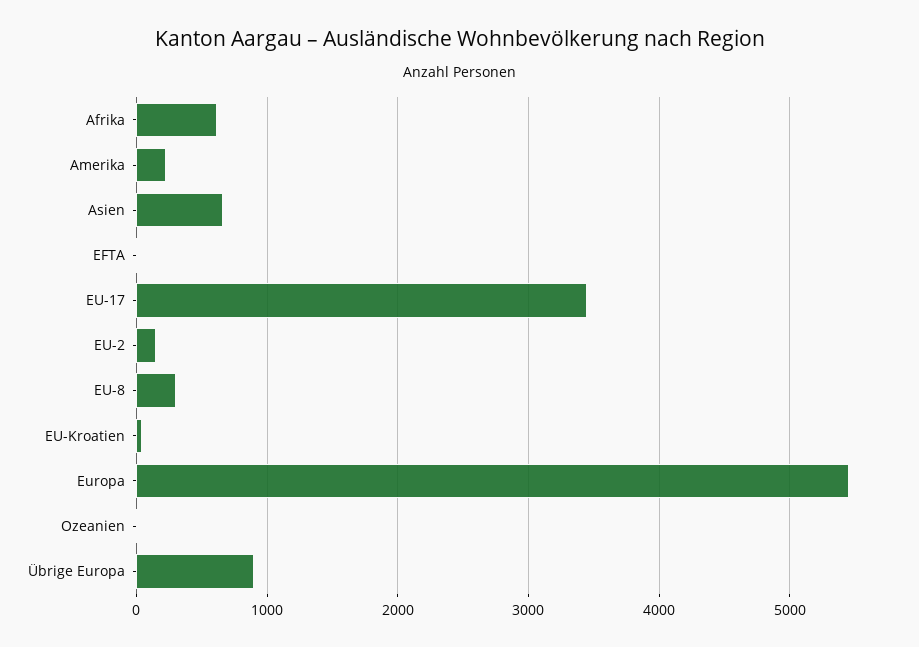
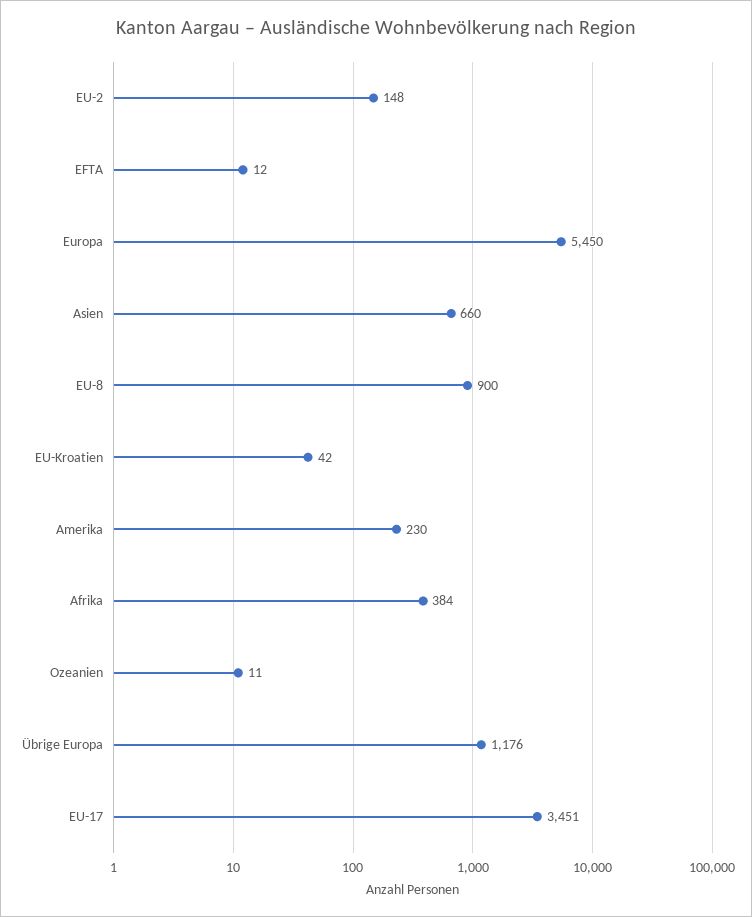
Afrika: 600 -> 384
EU-8: 300 -> 900
Übrige Europa: 900 -> 1176

